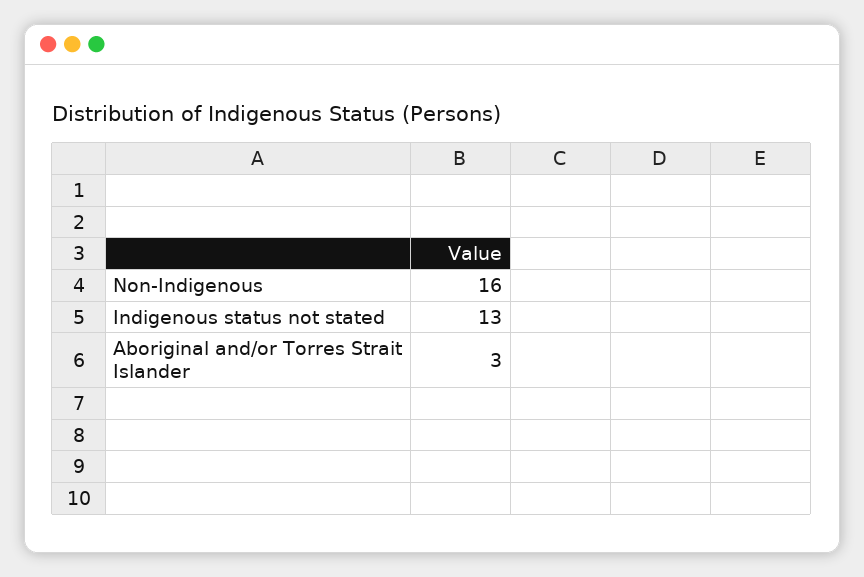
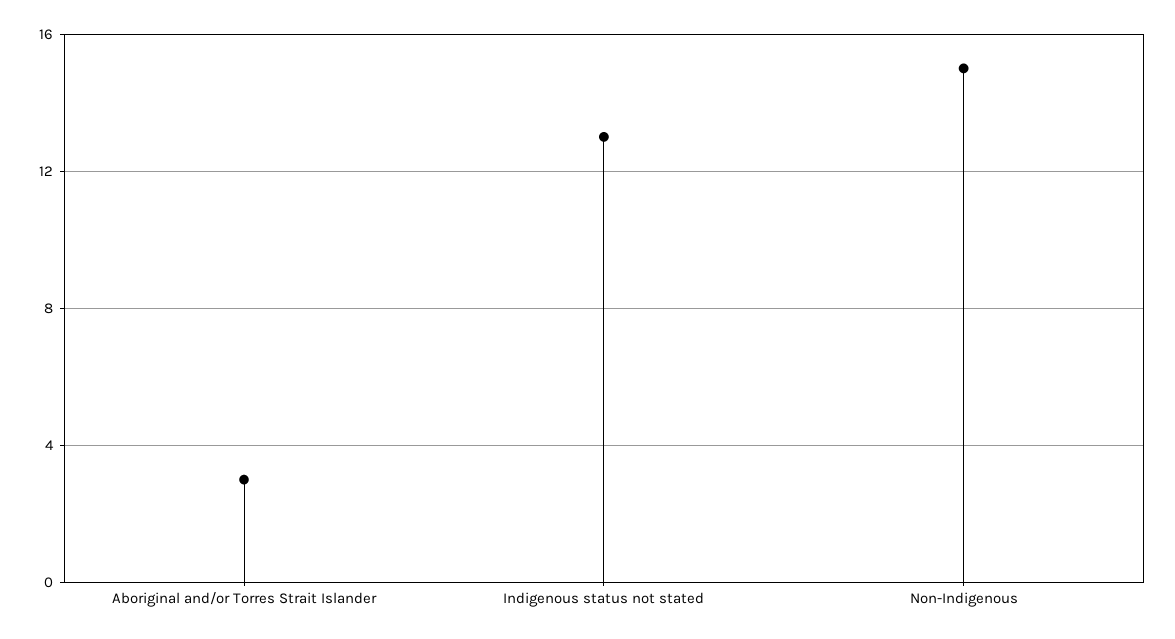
Non-Indigenous: 16 -> 15

